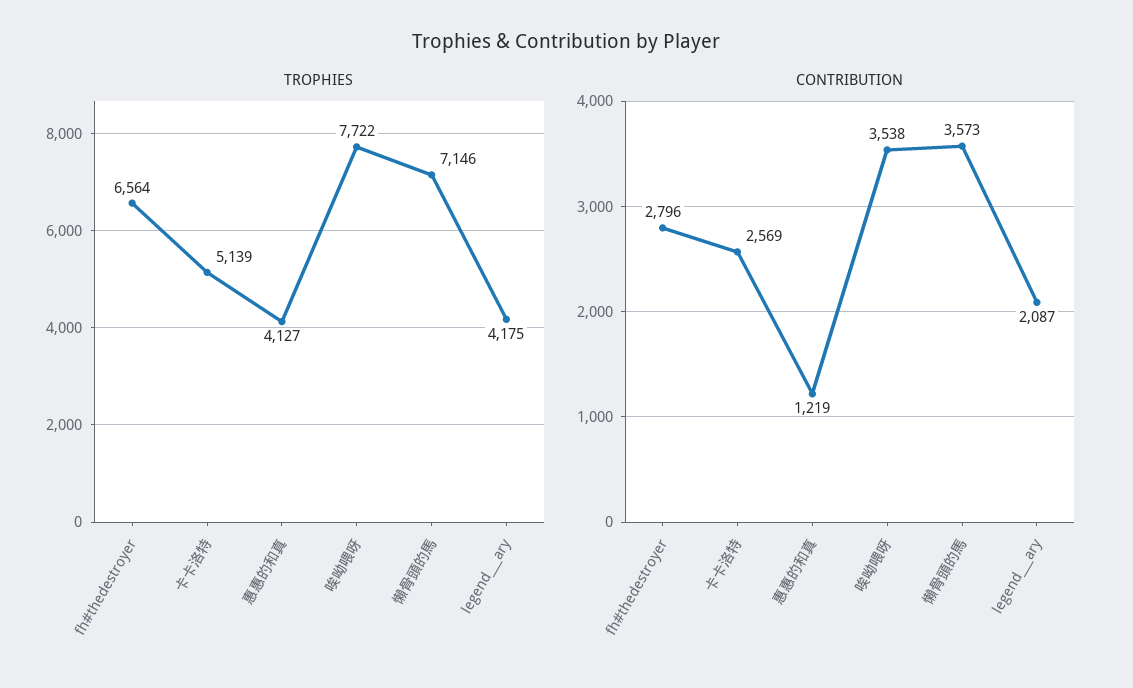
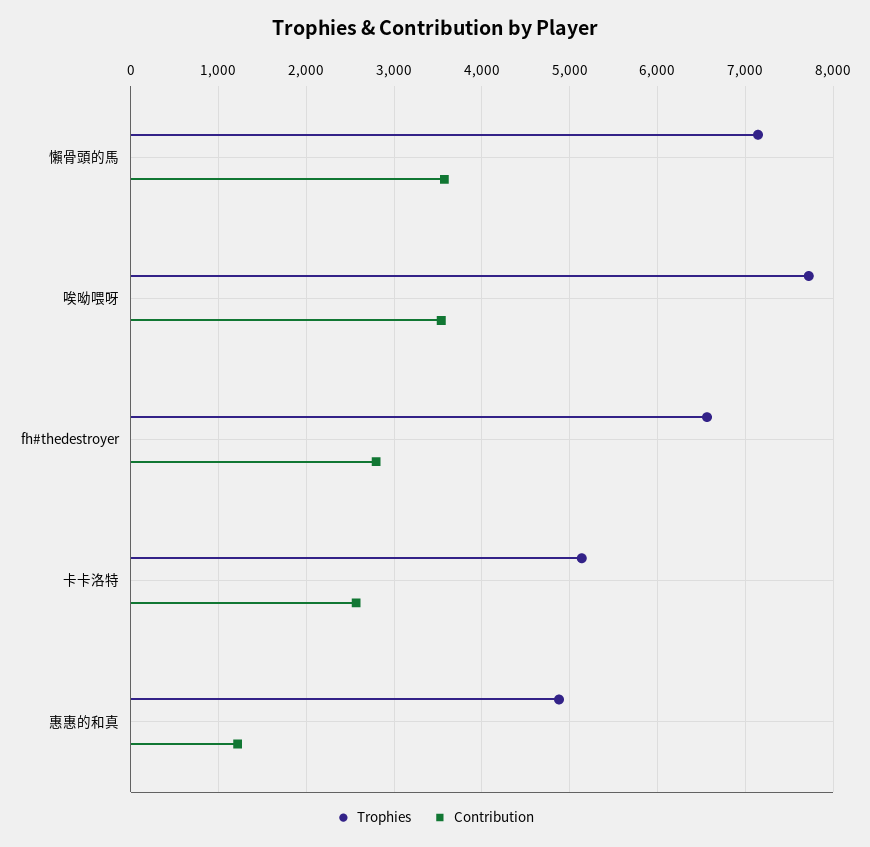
TROPHIES, 惠惠的和真: 4127 -> 4900
TROPHIES, legend___ary: 4175 -> none
CONTRIBUTION, legend___ary: 2087 -> none

